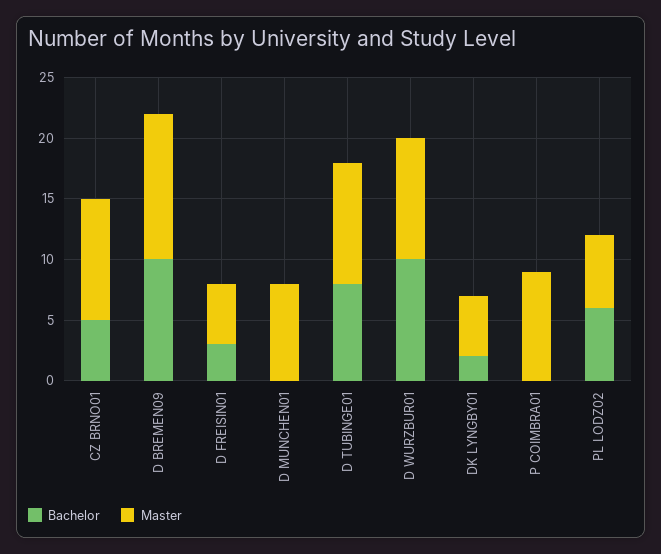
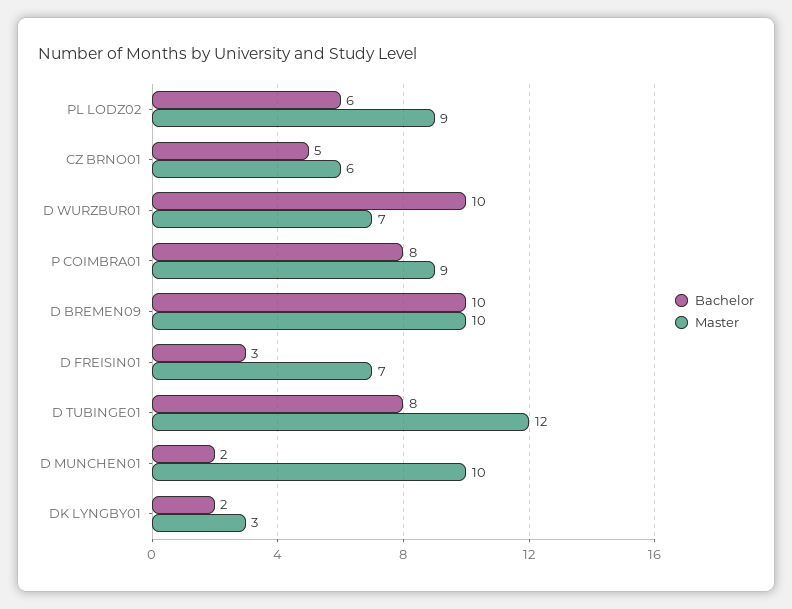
Master, CZ BRNO01: 10 -> 6
Master, D BREMEN09: 12 -> 10
Master, D FREISIN01: 5 -> 7
Bachelor, D MUNCHEN01: 0 -> 2
Master, D MUNCHEN01: 8 -> 10
Master, D TUBINGE01: 10 -> 12
Master, D WURZBUR01: 10 -> 7
Master, DK LYNGBY01: 5 -> 3
Bachelor, P COIMBRA01: 0 -> 8
Master, PL LODZ02: 6 -> 9

